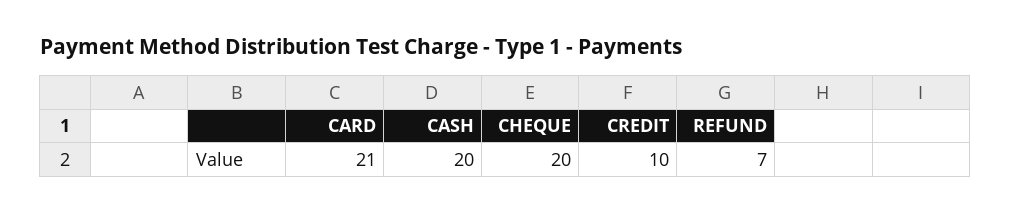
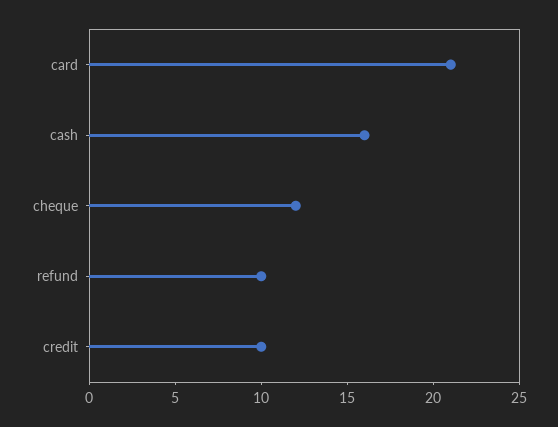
CASH: 20 -> 16
CHEQUE: 20 -> 12
REFUND: 7 -> 10

